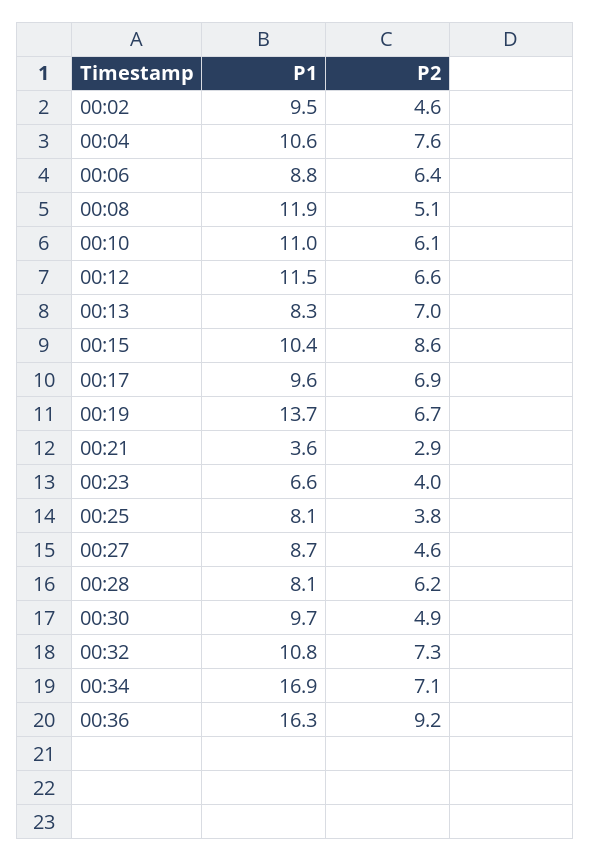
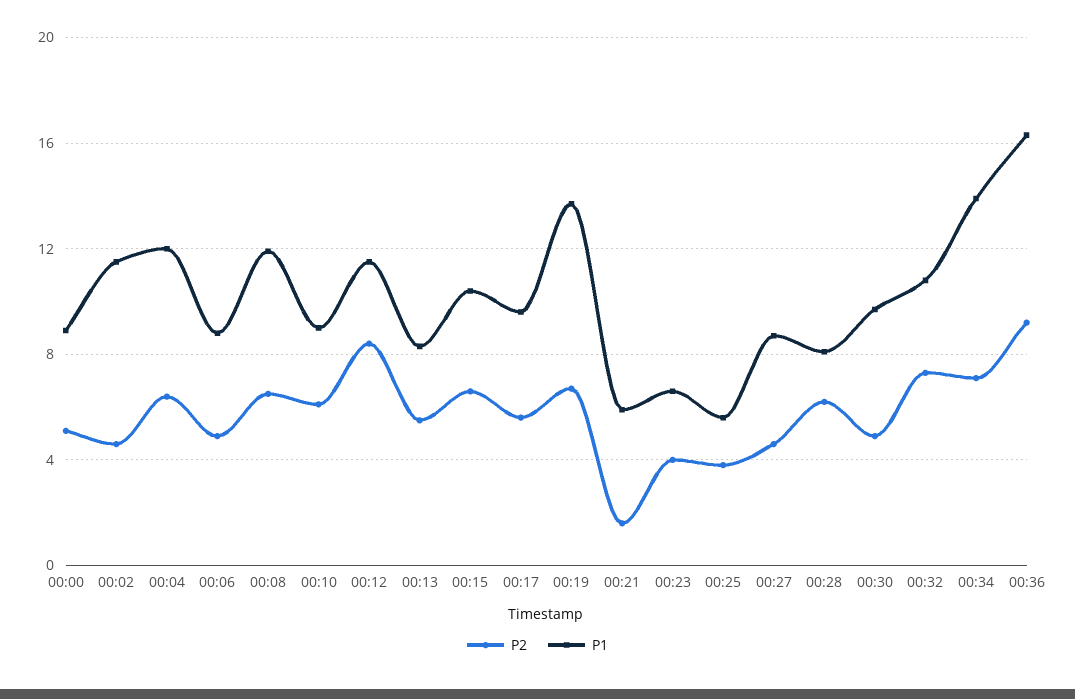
P1, 00:02: 9.5 -> 11.5
P1, 00:04: 10.6 -> 12
P2, 00:04: 7.6 -> 6.5
P2, 00:06: 6.4 -> 5
P2, 00:08: 5.1 -> 6.5
P1, 00:10: 11 -> 9
P2, 00:12: 6.6 -> 8.5
P2, 00:13: 7 -> 5.5
P2, 00:15: 8.6 -> 6.5
P2, 00:17: 6.9 -> 5.5
P1, 00:21: 3.6 -> 6
P2, 00:21: 2.9 -> 1.5
P1, 00:25: 8.1 -> 5.5
P1, 00:34: 16.9 -> 14
P2, 00:00: none -> 5
P1, 00:00: none -> 9

